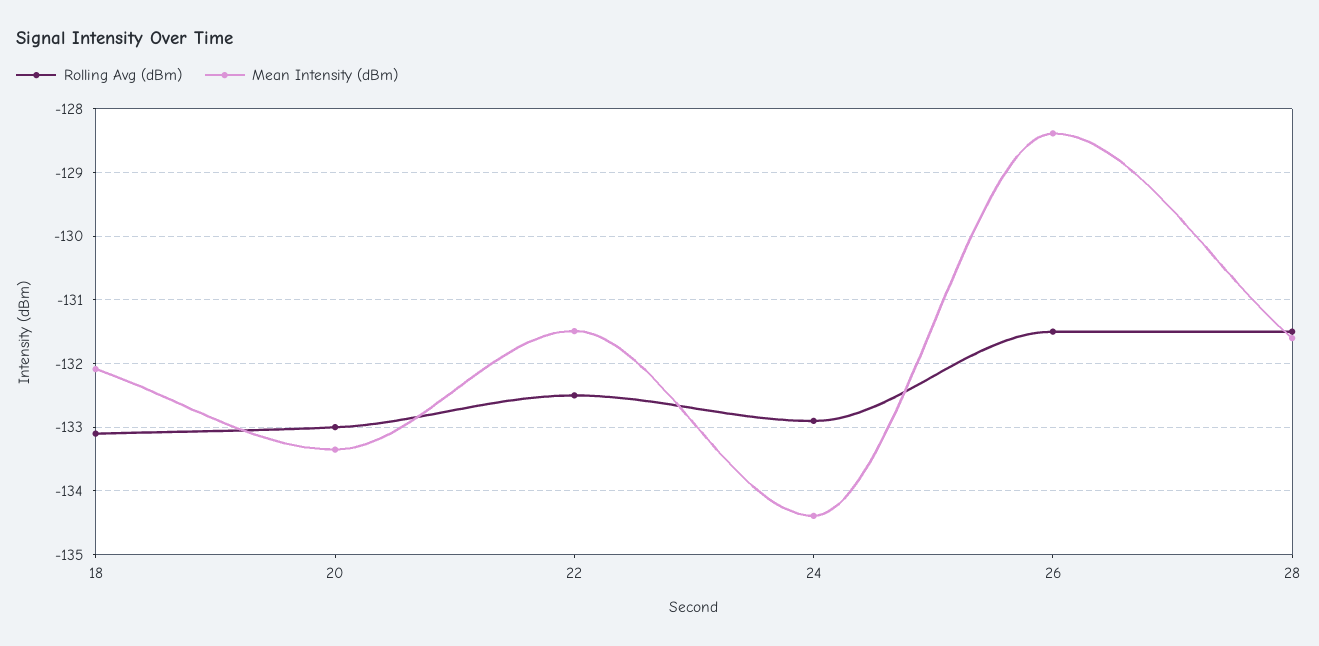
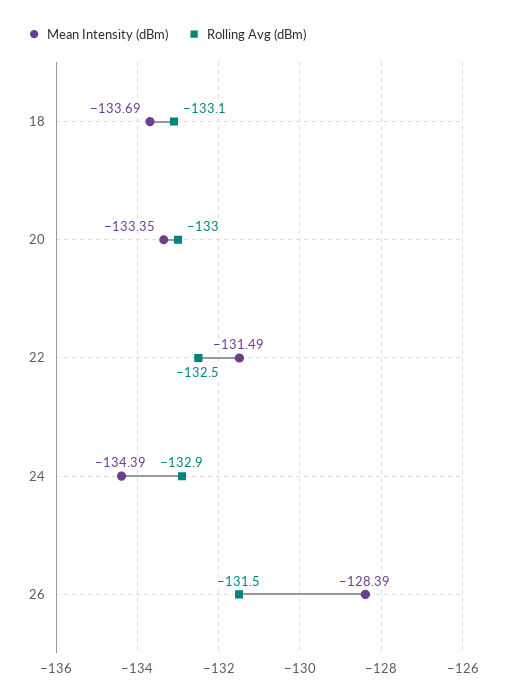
Mean Intensity (dBm), 18: -132.1 -> -133.69
Rolling Avg (dBm), 28: -131.5 -> none
Mean Intensity (dBm), 28: -131.6 -> none

